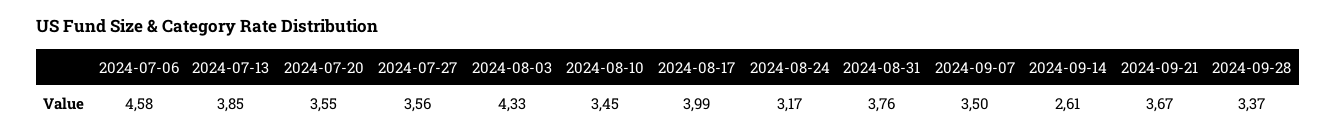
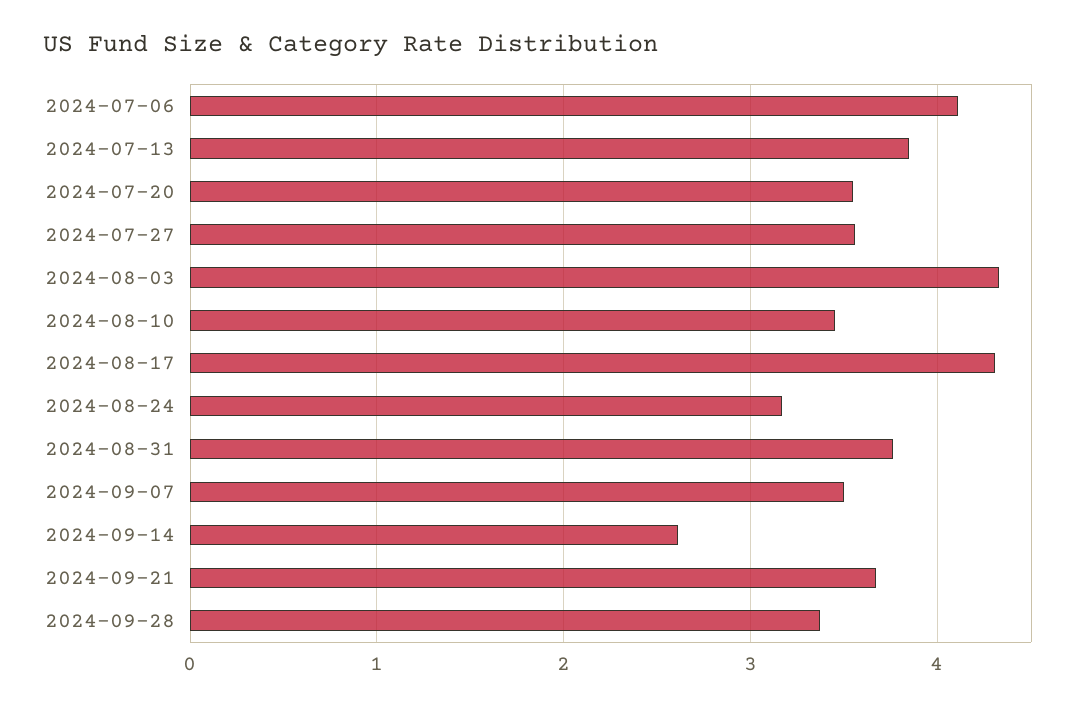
2024-07-06: 4.58 -> 4.1
2024-08-17: 3.99 -> 4.3

